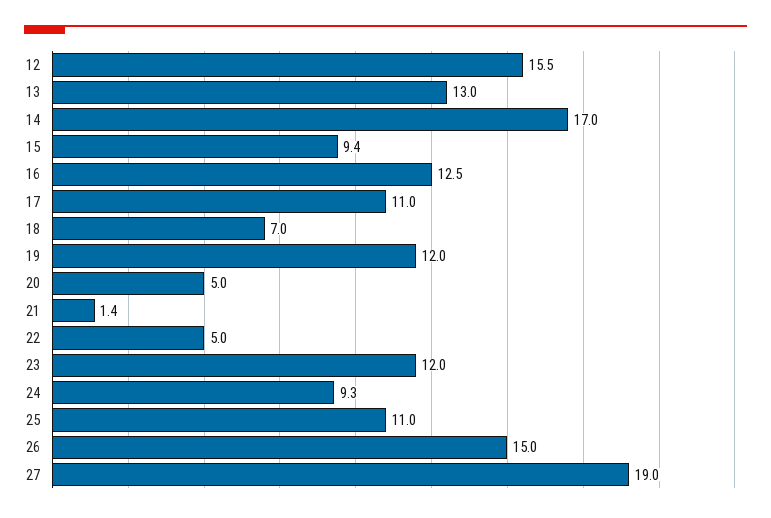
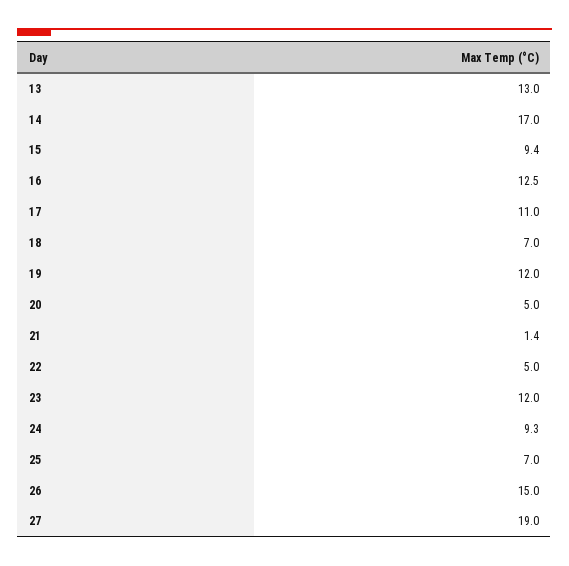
12: 15.5 -> none
25: 11 -> 7

